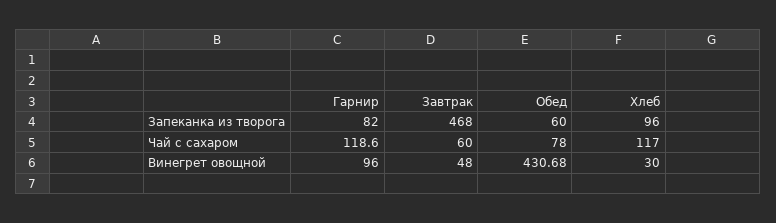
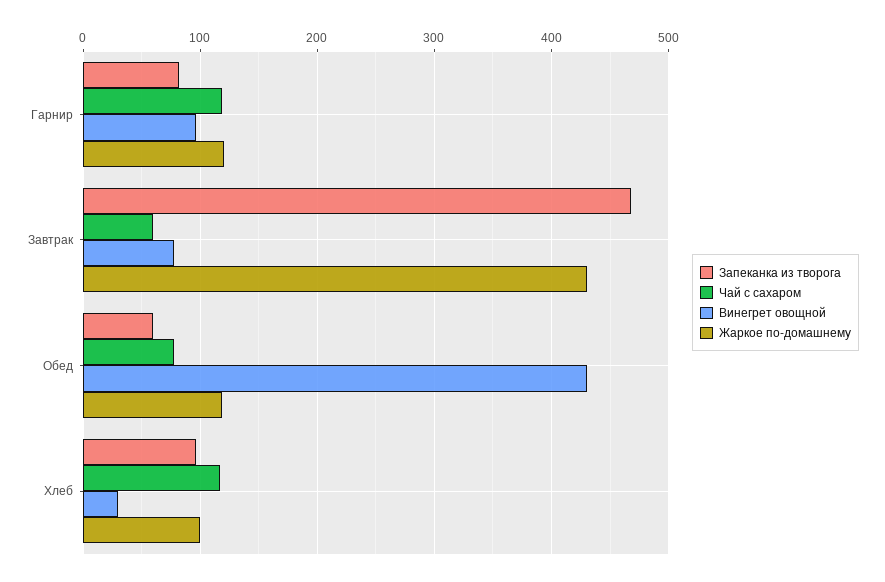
Винегрет овощной, Завтрак: 48 -> 80
Жаркое по-домашнему, Гарнир: none -> 120
Жаркое по-домашнему, Завтрак: none -> 430
Жаркое по-домашнему, Обед: none -> 120
Жаркое по-домашнему, Хлеб: none -> 100

